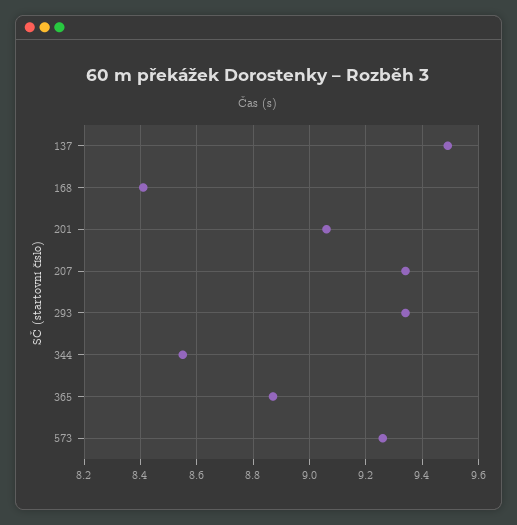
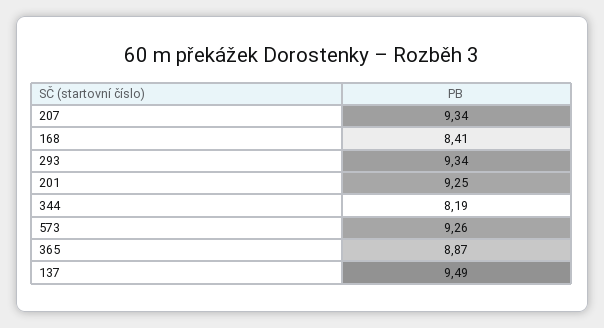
201: 9.05 -> 9.25
344: 8.55 -> 8.19

